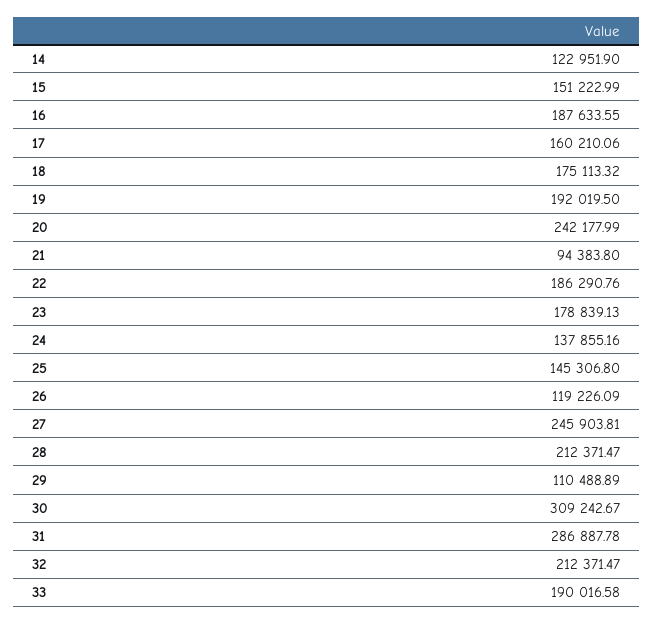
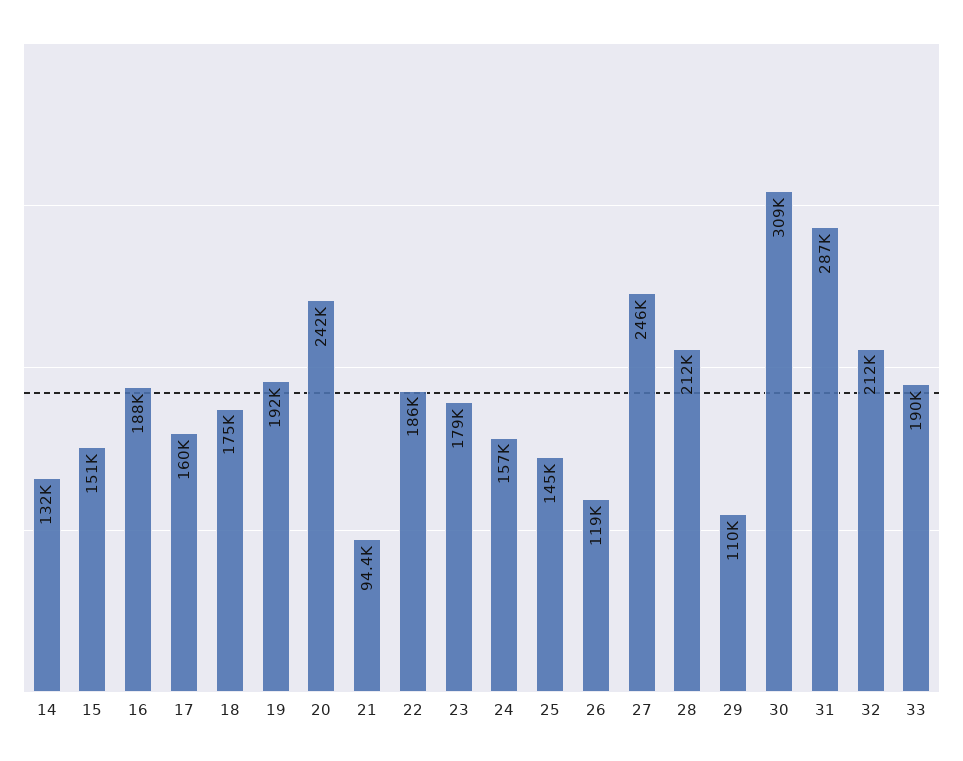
14: 122951.9 -> 132000
24: 137855.16 -> 157000

